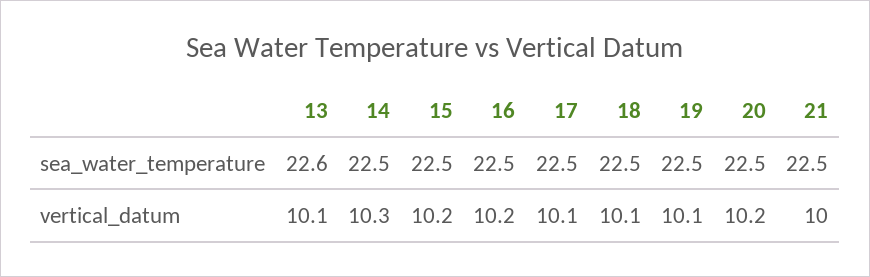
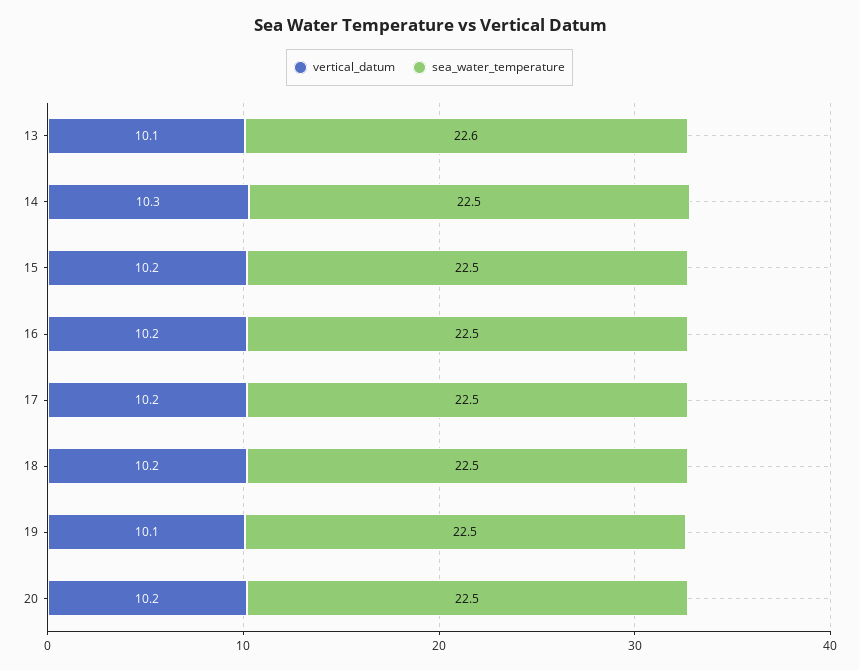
sea_water_temperature, 21: 22.5 -> none
vertical_datum, 17: 10.1 -> 10.2
vertical_datum, 18: 10.1 -> 10.2
vertical_datum, 21: 10 -> none

